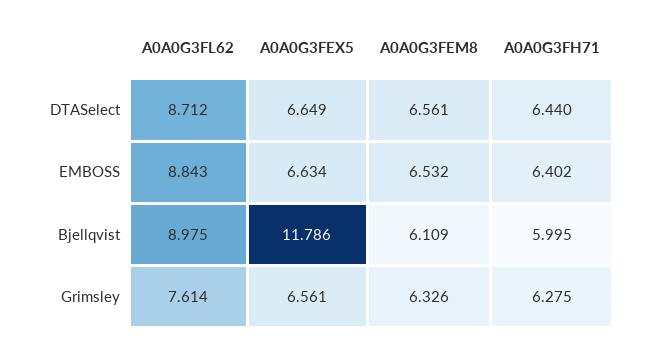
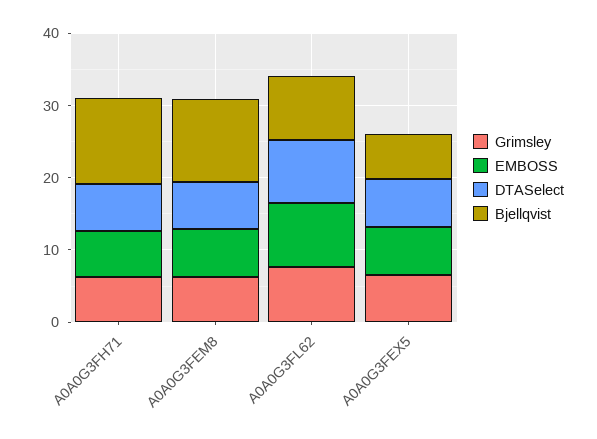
Bjellqvist, A0A0G3FEX5: 11.786 -> 6
Bjellqvist, A0A0G3FEM8: 6.109 -> 12
Bjellqvist, A0A0G3FH71: 5.995 -> 12

